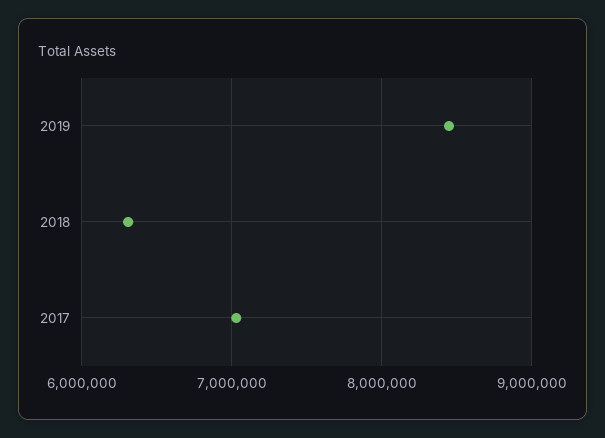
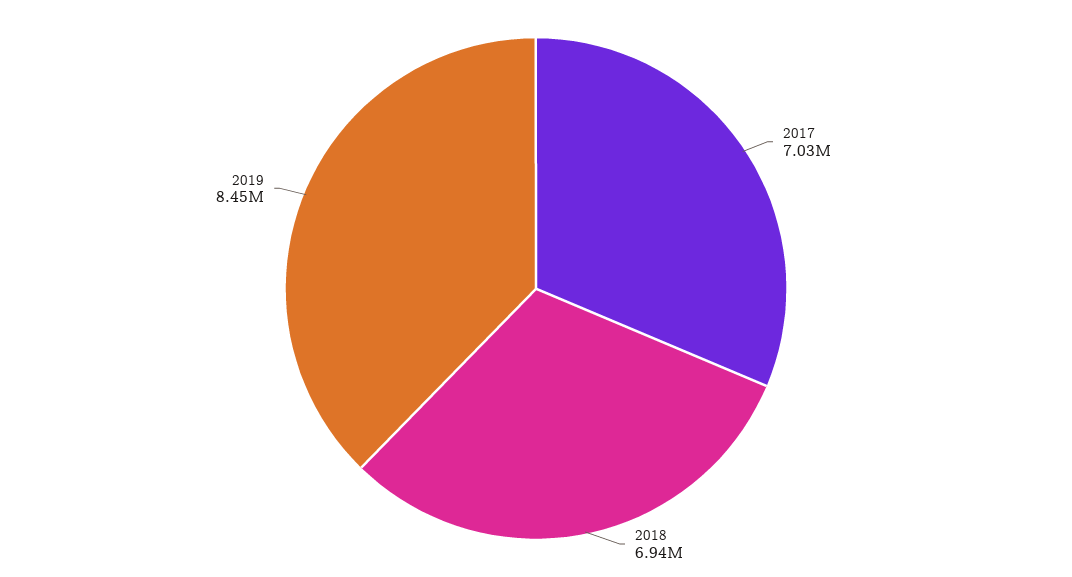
2018: 6300000 -> 6940000

